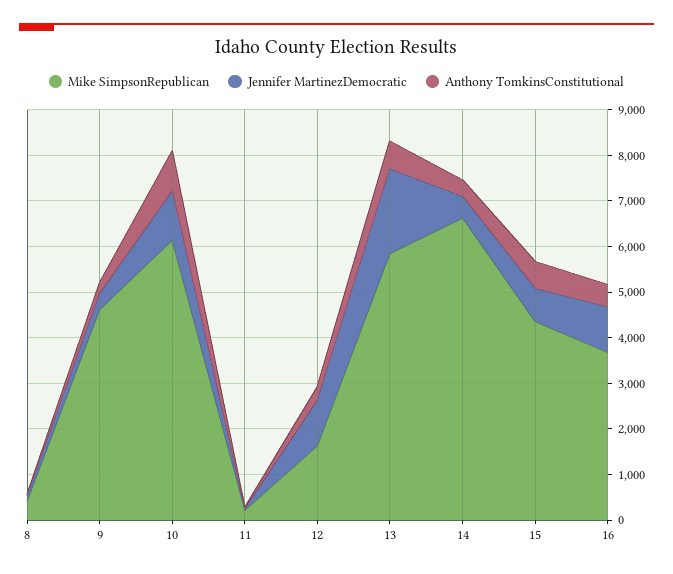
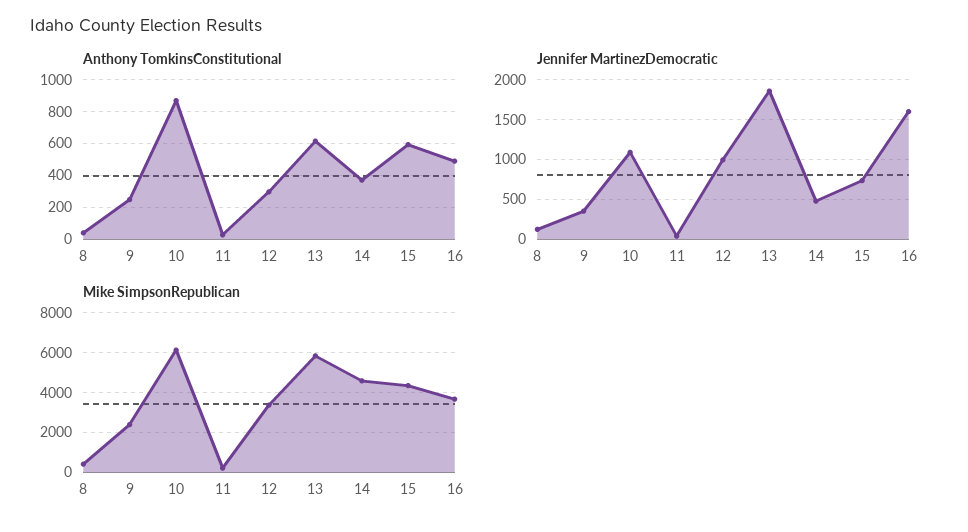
Mike SimpsonRepublican, 9: 4600 -> 2500
Mike SimpsonRepublican, 12: 1600 -> 3500
Mike SimpsonRepublican, 14: 6600 -> 4500
Jennifer MartinezDemocratic, 16: 1000 -> 1600

